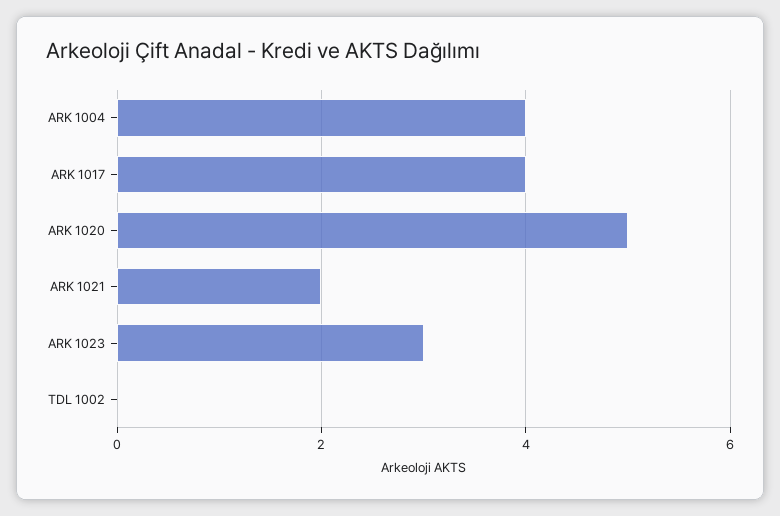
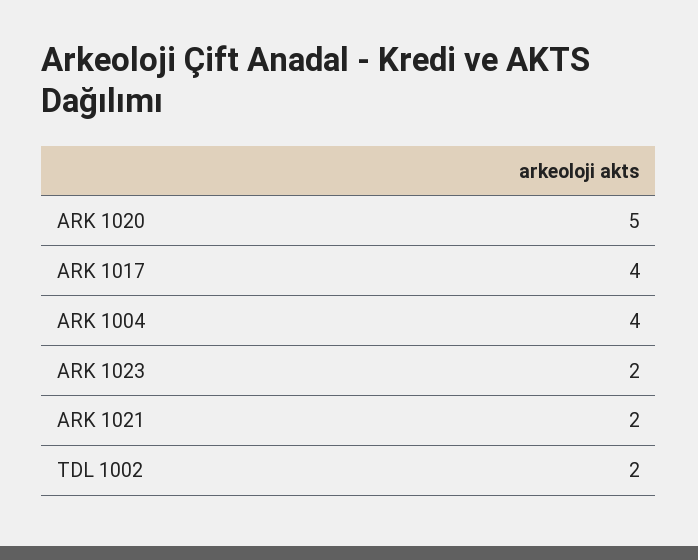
ARK 1023: 3 -> 2
TDL 1002: 0 -> 2

